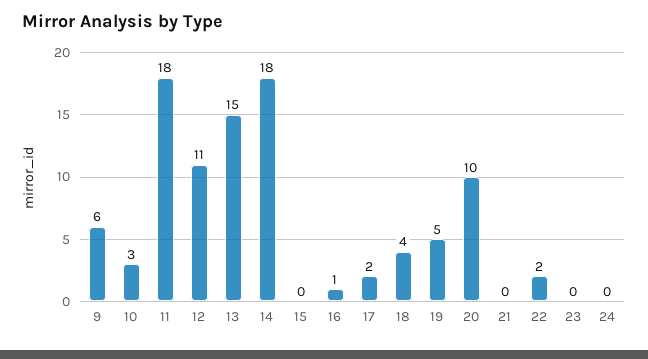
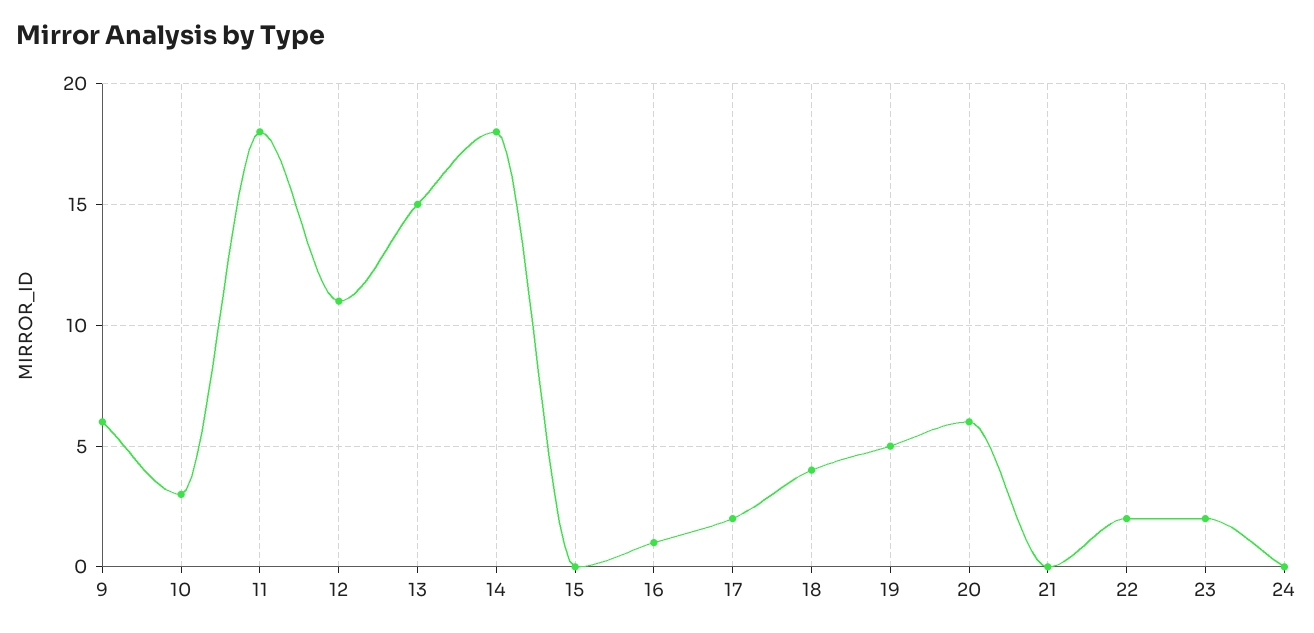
20: 10 -> 6
23: 0 -> 2

